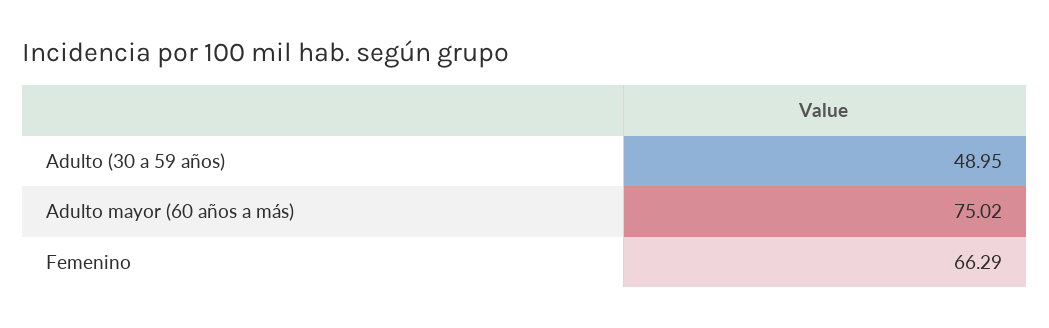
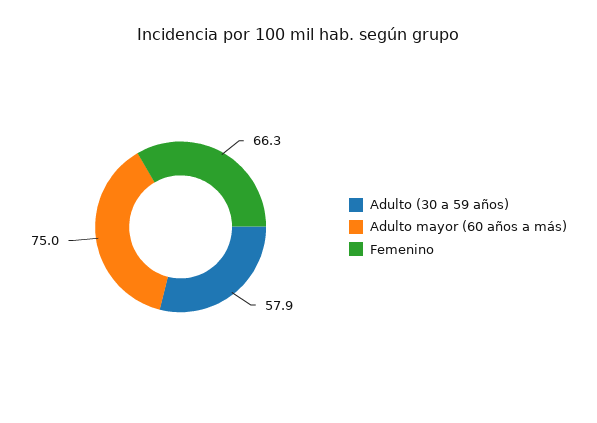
Adulto (30 a 59 años): 48.95 -> 57.9

